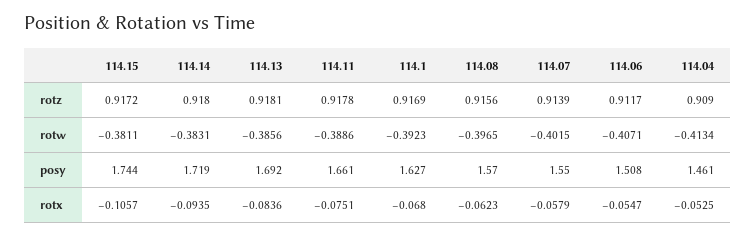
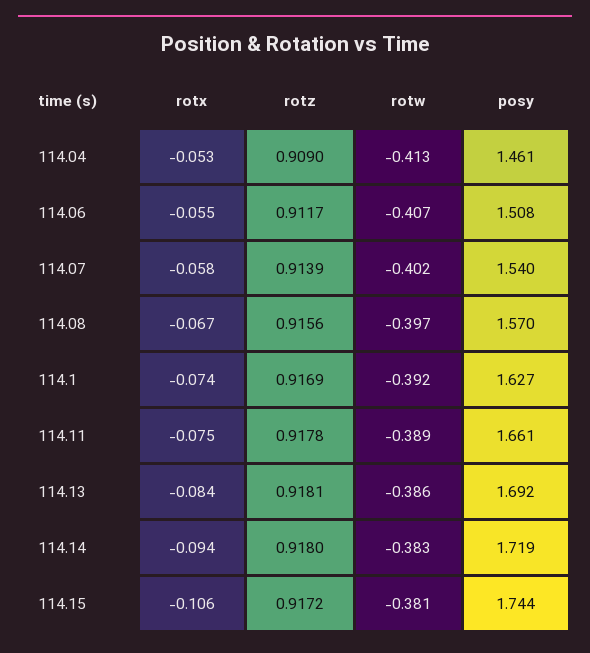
114.07, posy: 1.55 -> 1.54
114.1, rotx: -0.068 -> -0.074
114.08, rotx: -0.0623 -> -0.067

